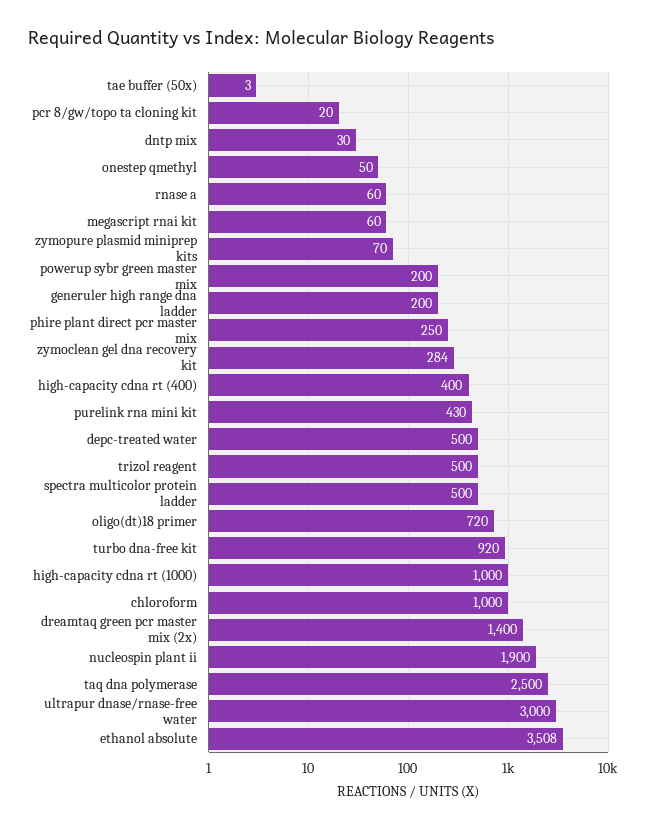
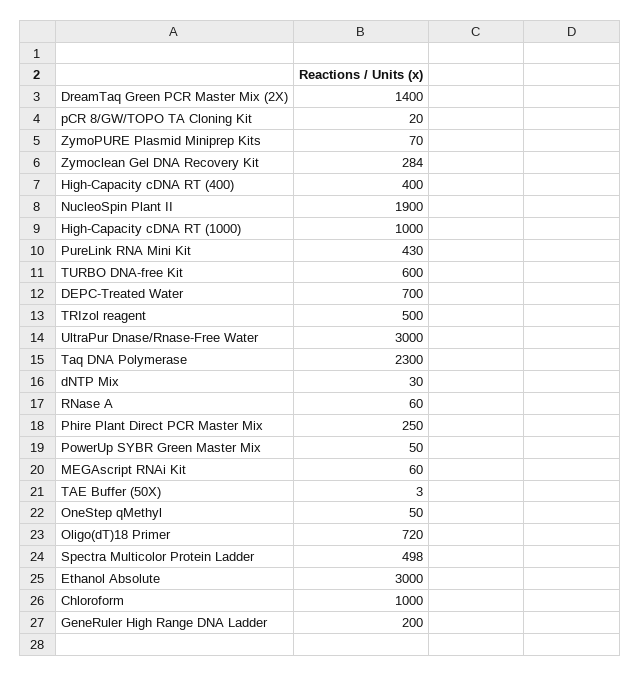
powerup sybr green master mix: 200 -> 50
depc-treated water: 500 -> 700
spectra multicolor protein ladder: 500 -> 498
turbo dna-free kit: 920 -> 600
taq dna polymerase: 2500 -> 2300
ethanol absolute: 3508 -> 3000

